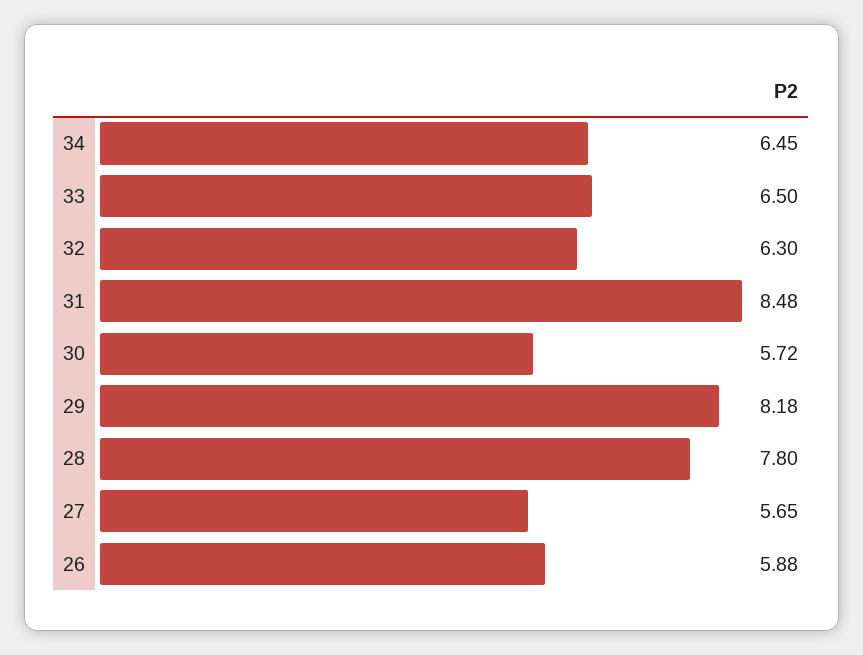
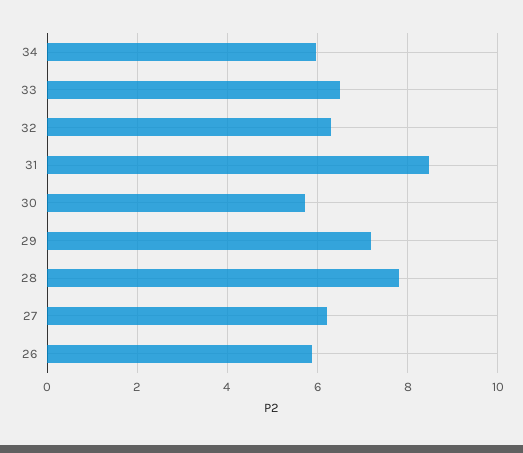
34: 6.45 -> 6
29: 8.18 -> 7.2
27: 5.65 -> 6.2

